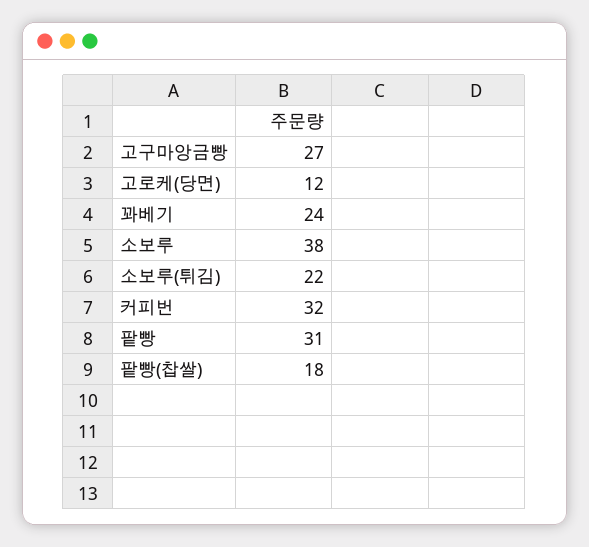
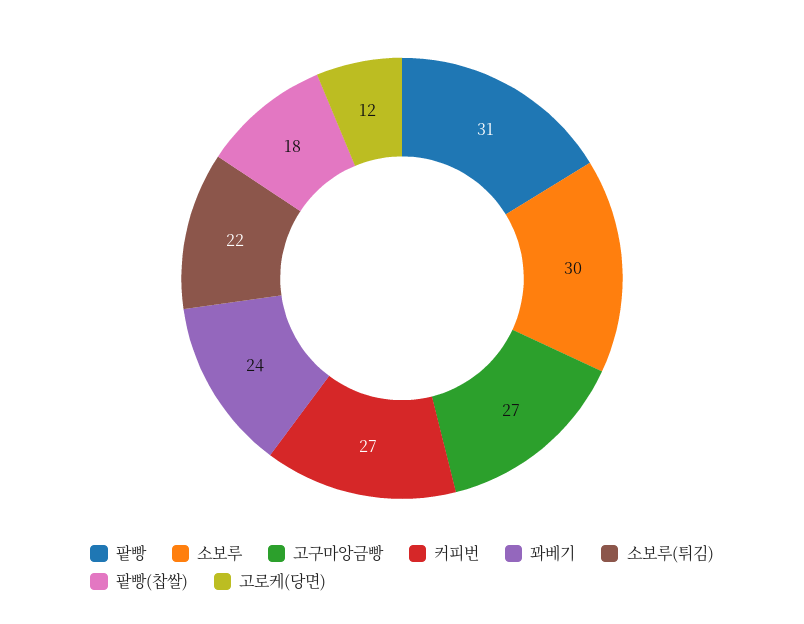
소보루: 38 -> 30
커피번: 32 -> 27

